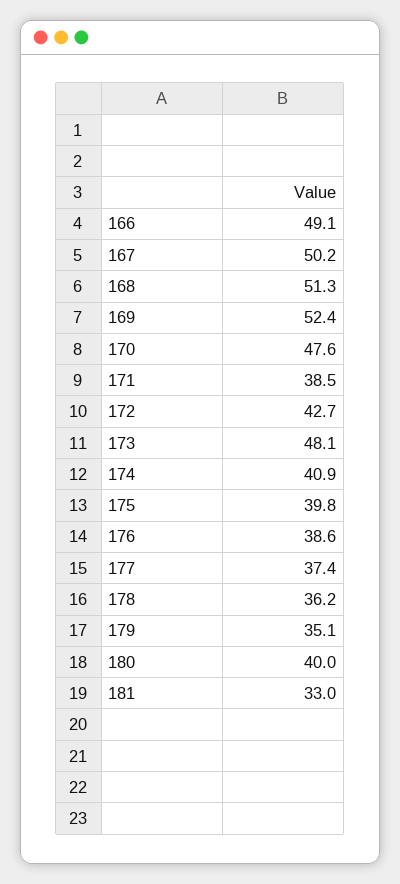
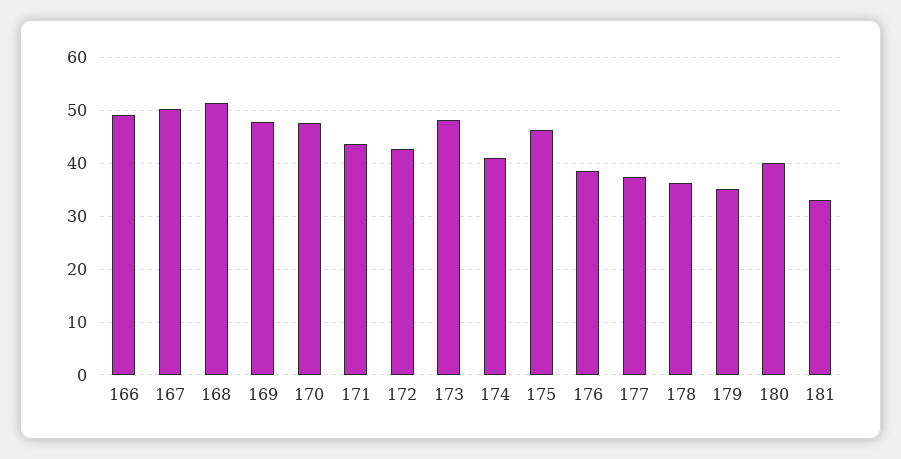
169: 52.4 -> 48
171: 38.5 -> 44
175: 39.8 -> 46

